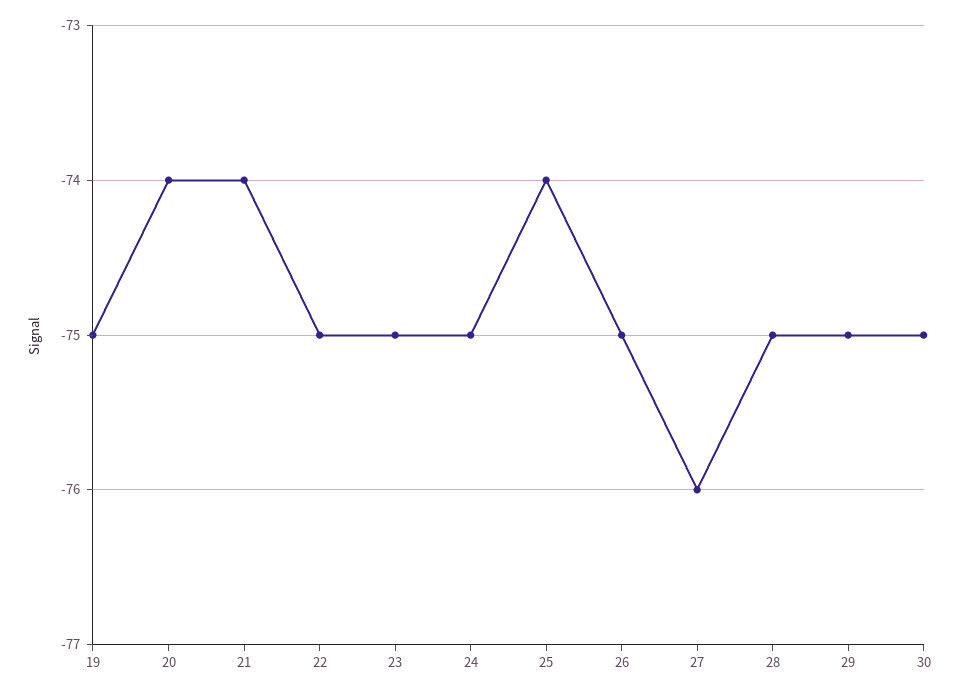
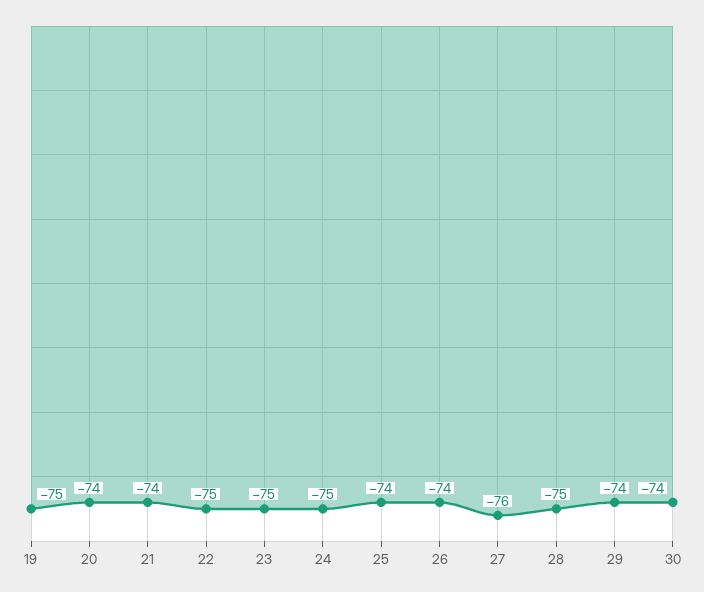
26: -75 -> -74
29: -75 -> -74
30: -75 -> -74

